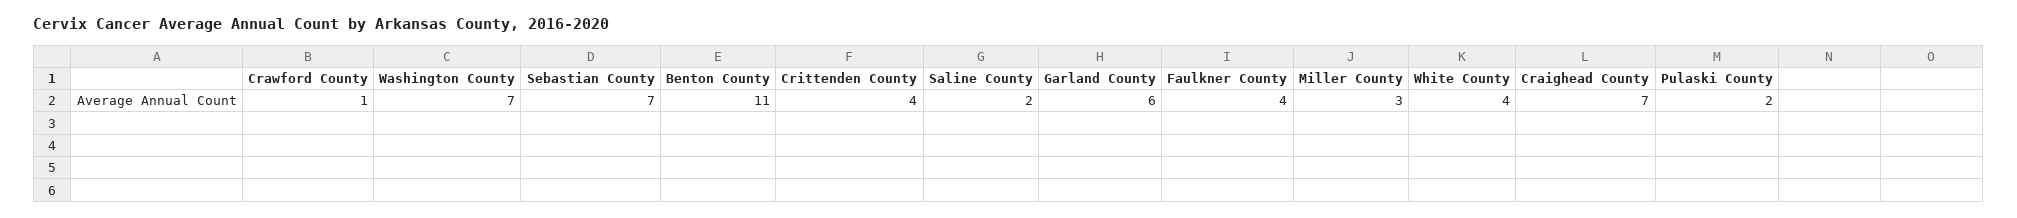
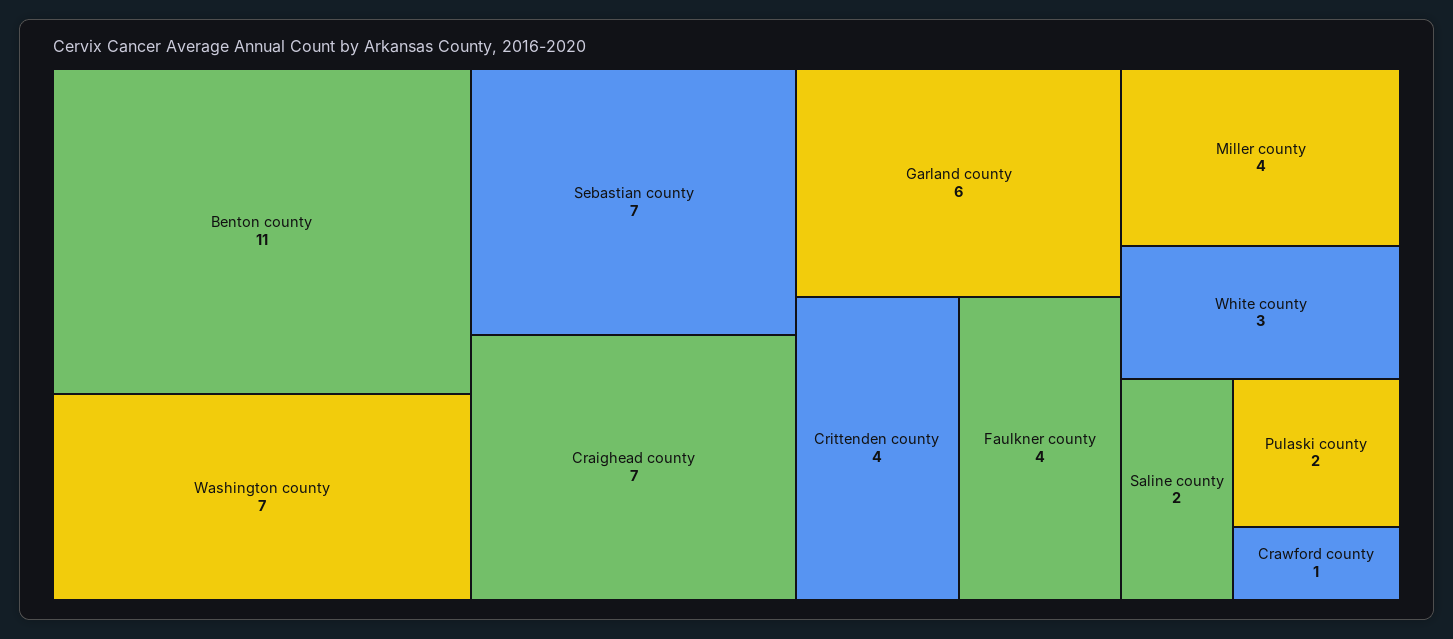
Miller County: 3 -> 4
White County: 4 -> 3

